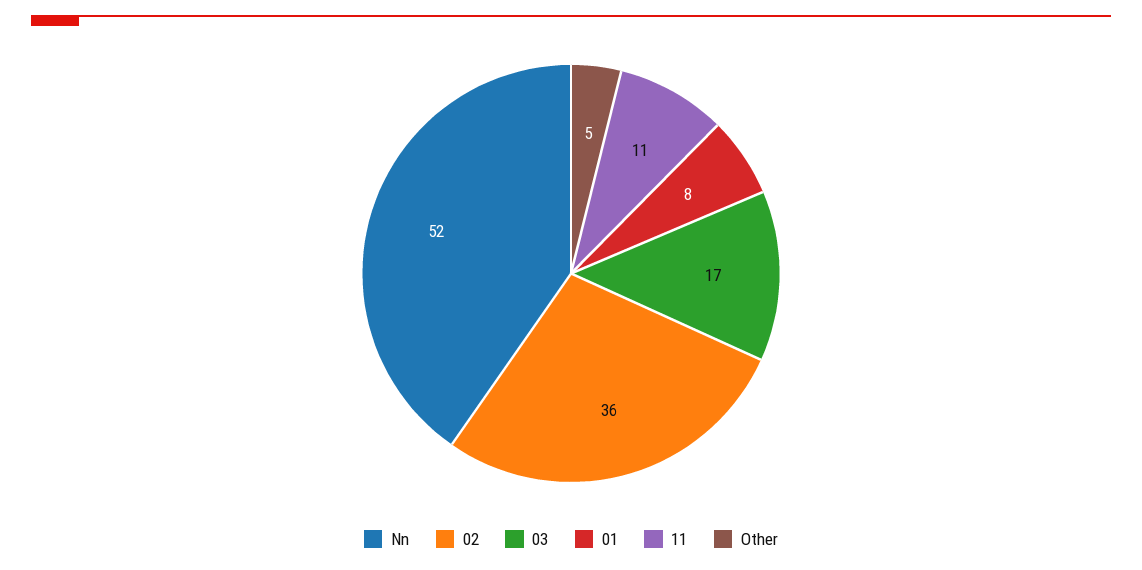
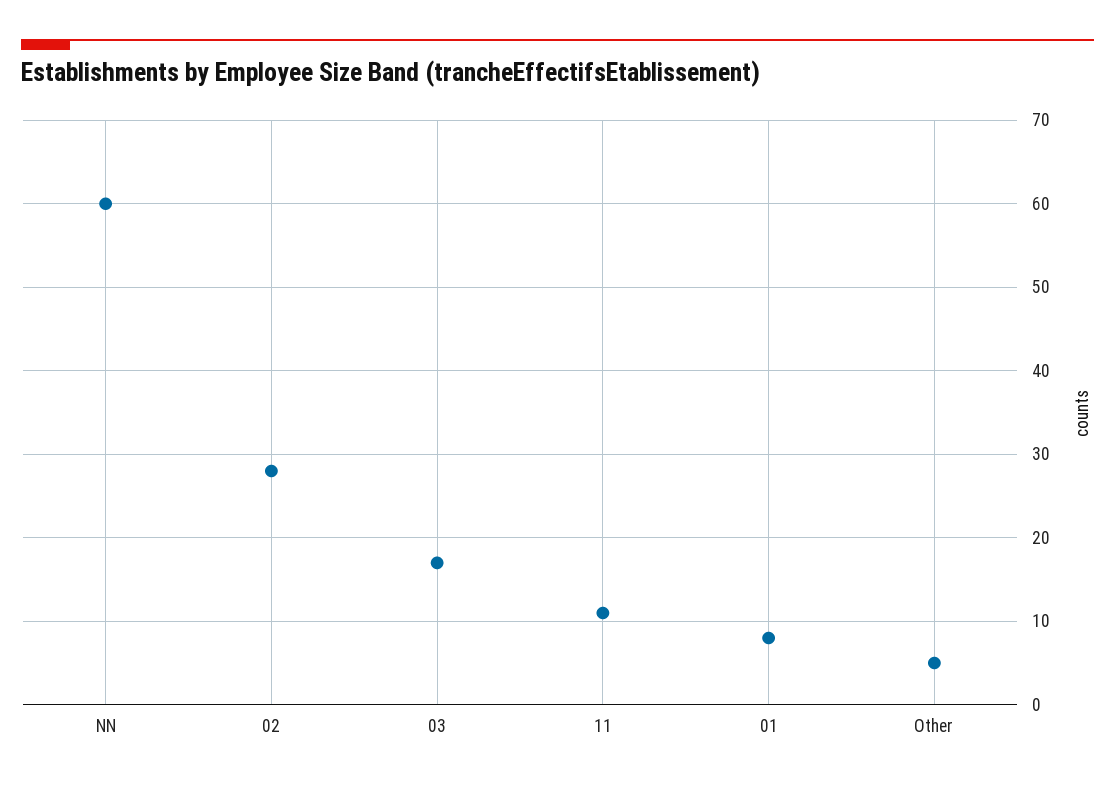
Nn: 52 -> 60
02: 36 -> 28

